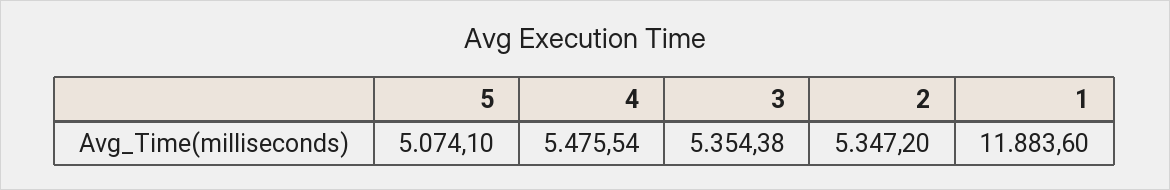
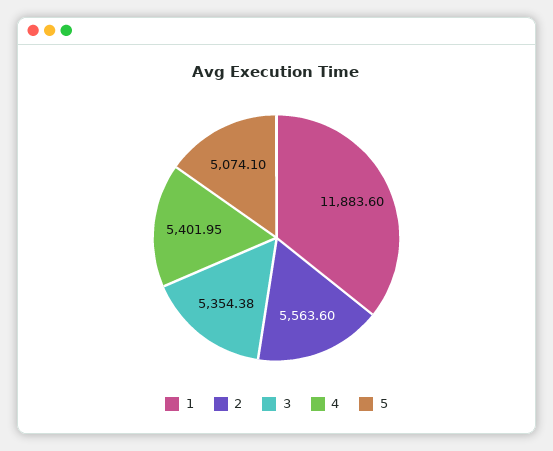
4: 5475.54 -> 5401.95
2: 5347.2 -> 5563.6

